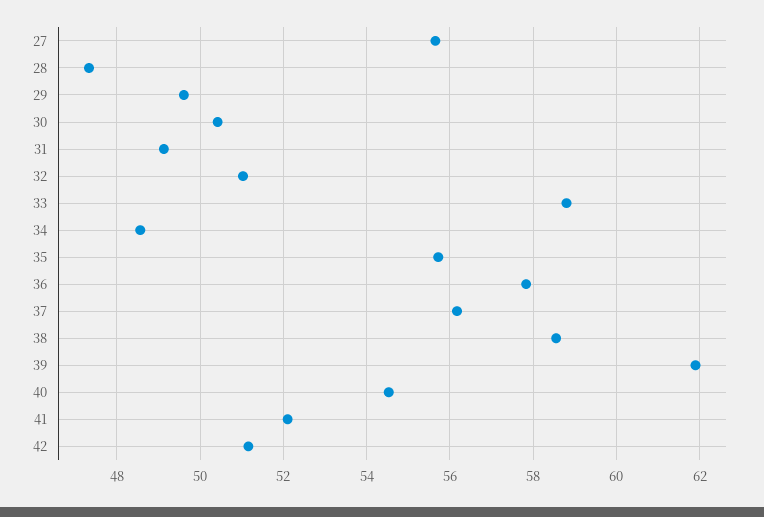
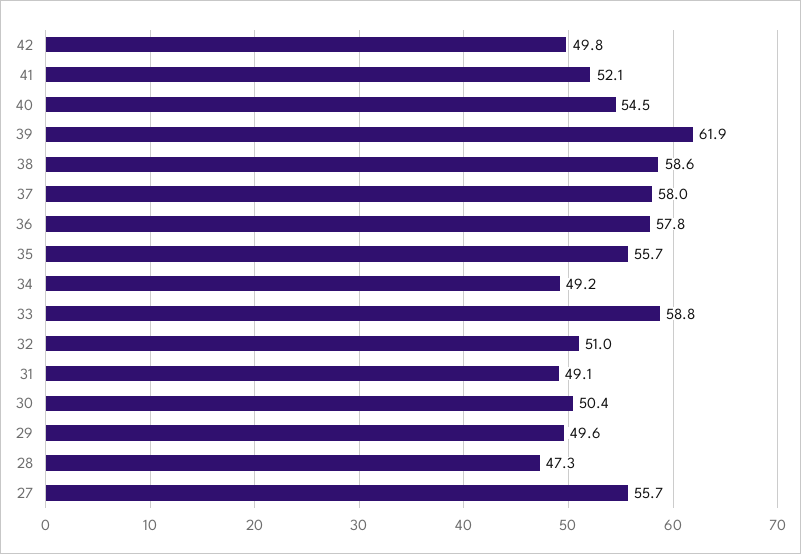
34: 48.6 -> 49.2
37: 56.2 -> 58
42: 51.2 -> 49.8

